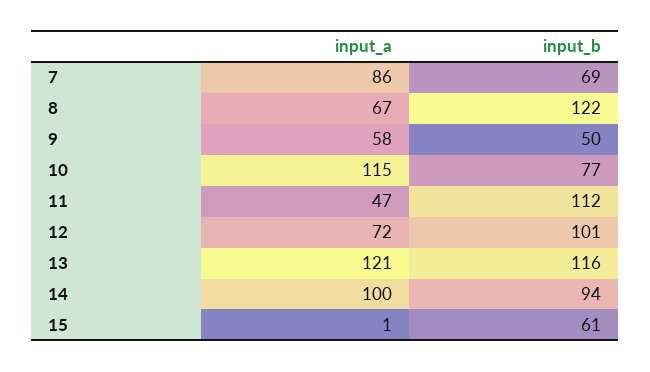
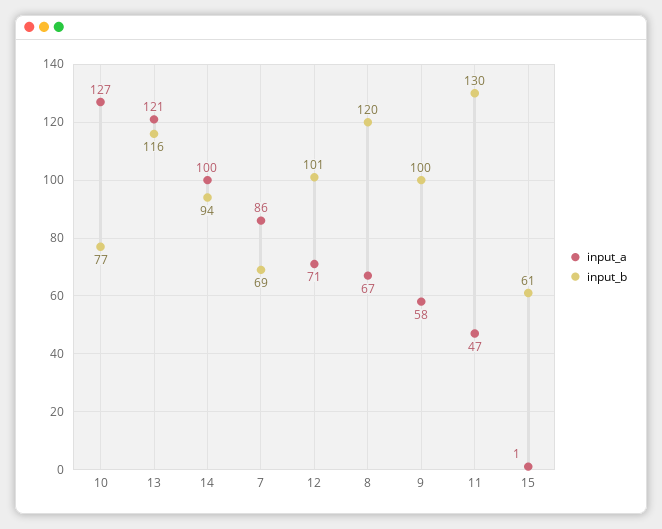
input_b, 8: 122 -> 120
input_b, 9: 50 -> 100
input_a, 10: 115 -> 127
input_b, 11: 112 -> 130
input_a, 12: 72 -> 71

